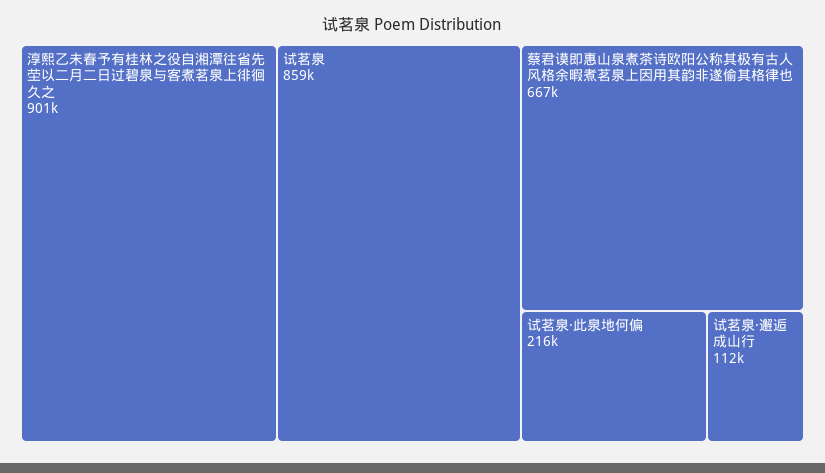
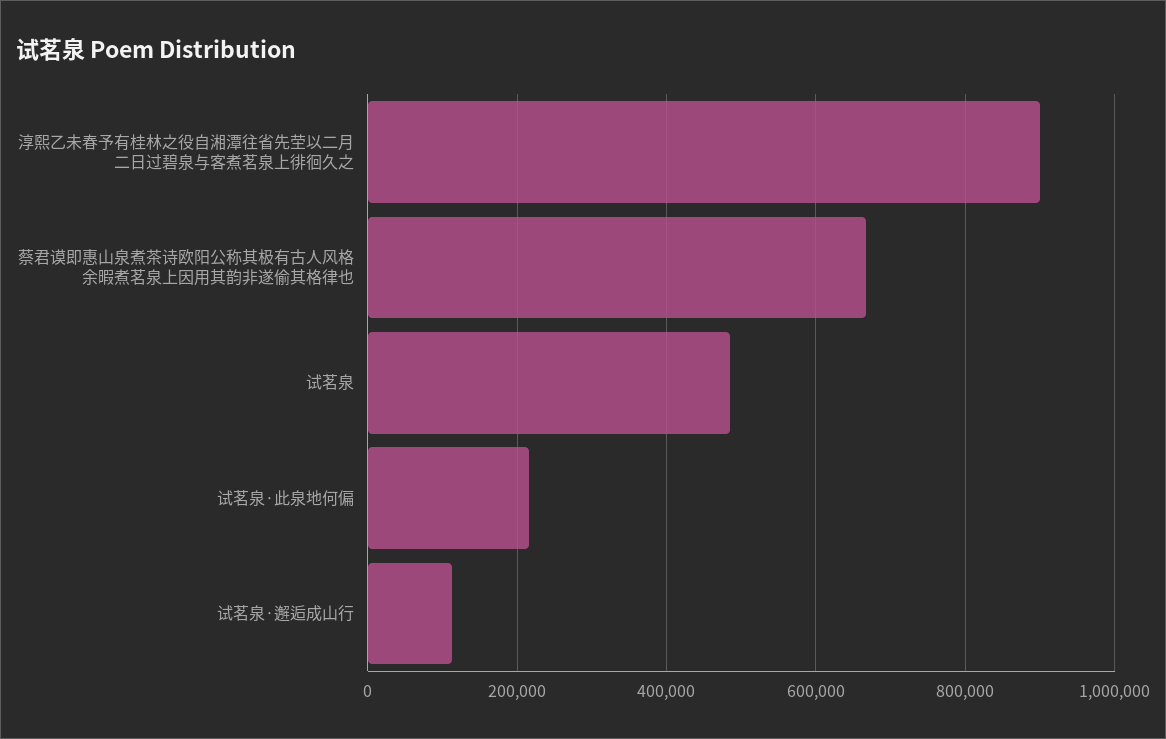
试茗泉: 859000 -> 480000

